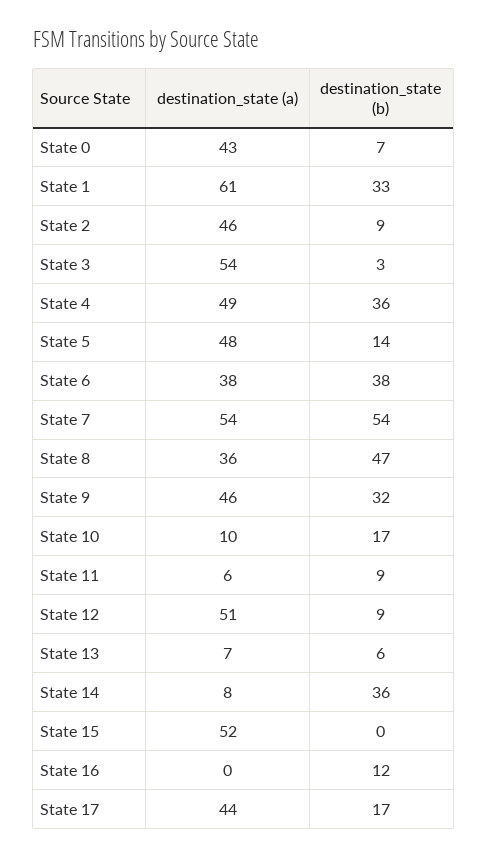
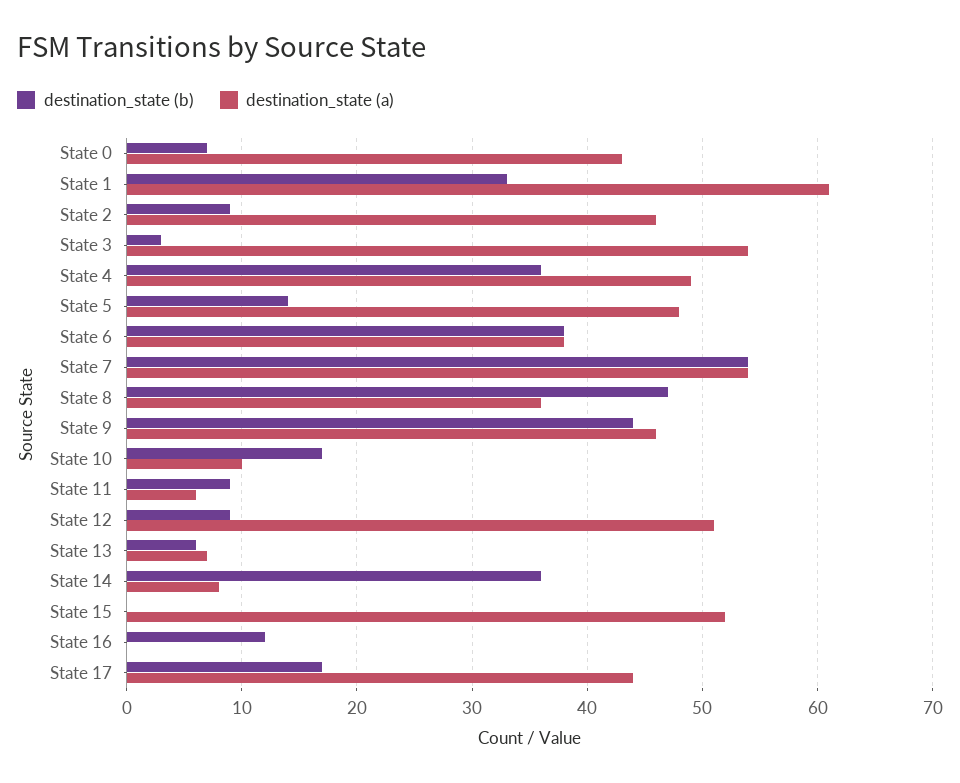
destination_state (b), State 9: 32 -> 44

